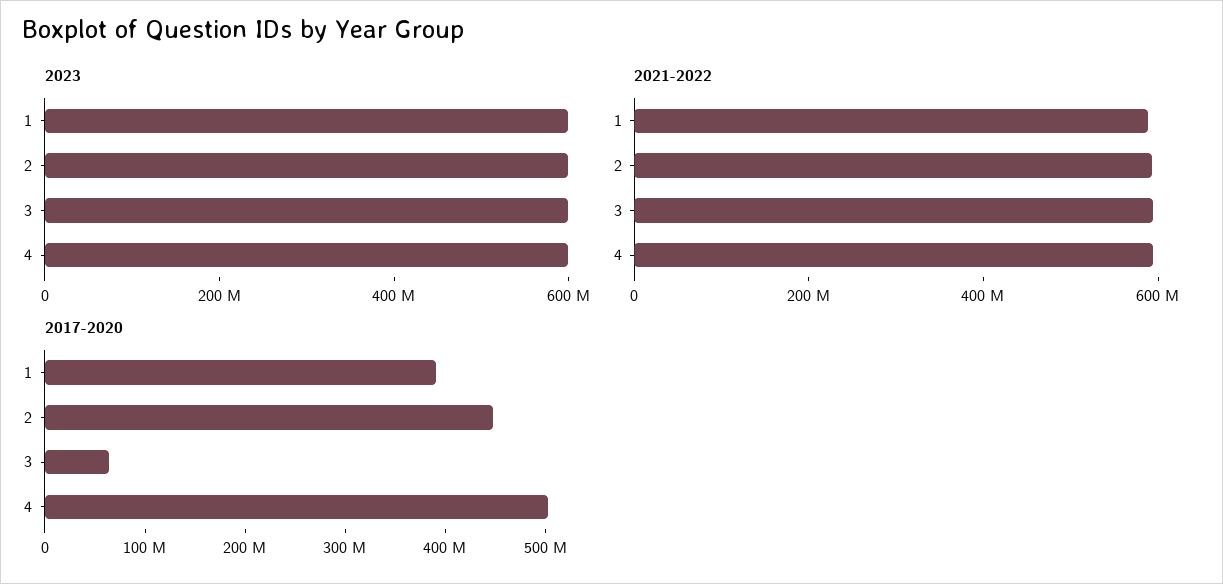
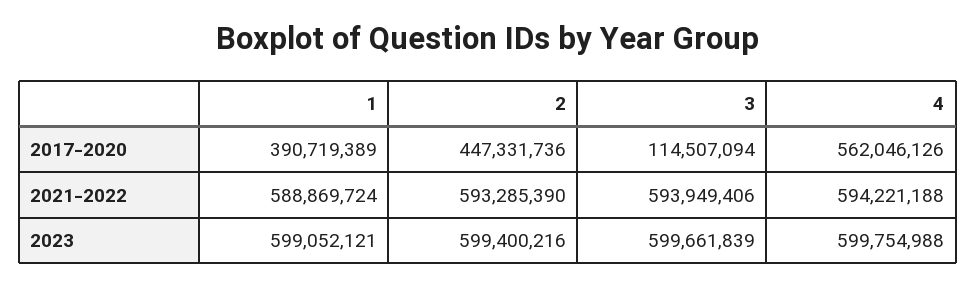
2017-2020, 3: 60000000 -> 114507094
2017-2020, 4: 500000000 -> 562046126

